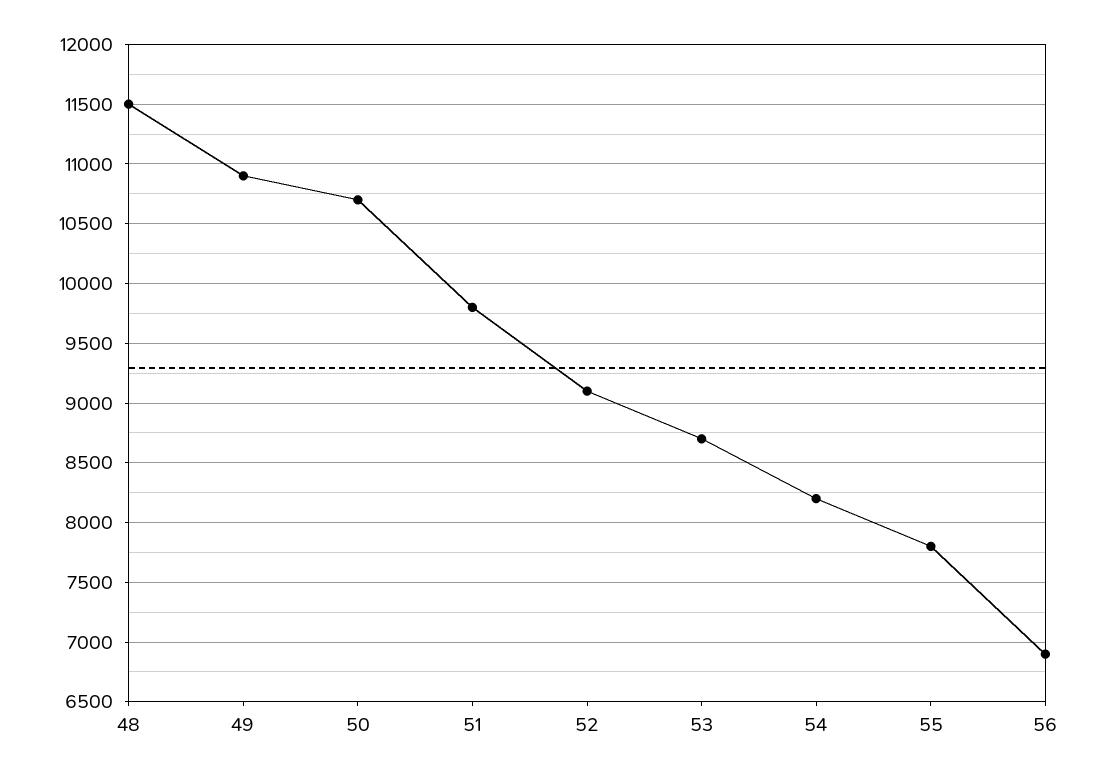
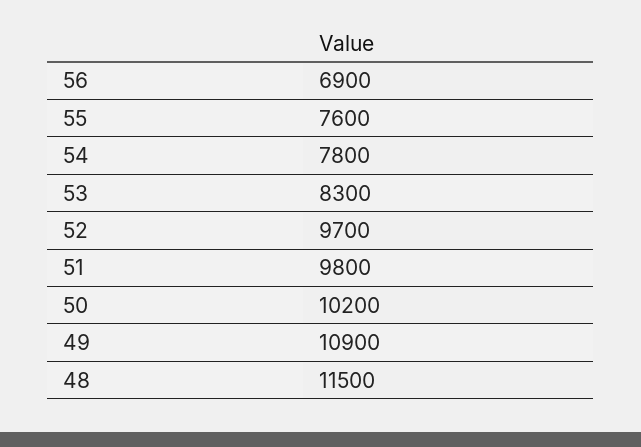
50: 10700 -> 10200
52: 9100 -> 9700
53: 8700 -> 8300
54: 8200 -> 7800
55: 7800 -> 7600

